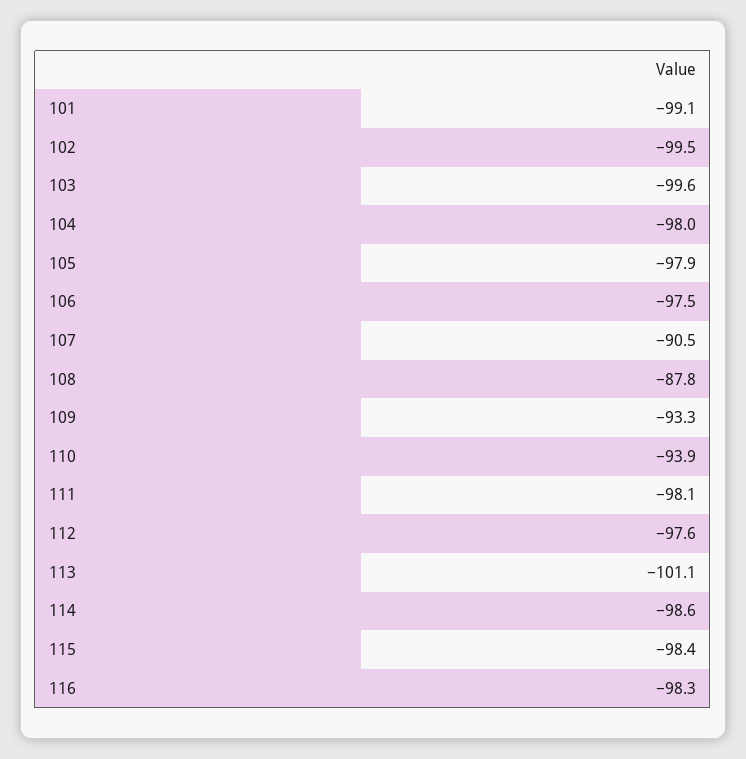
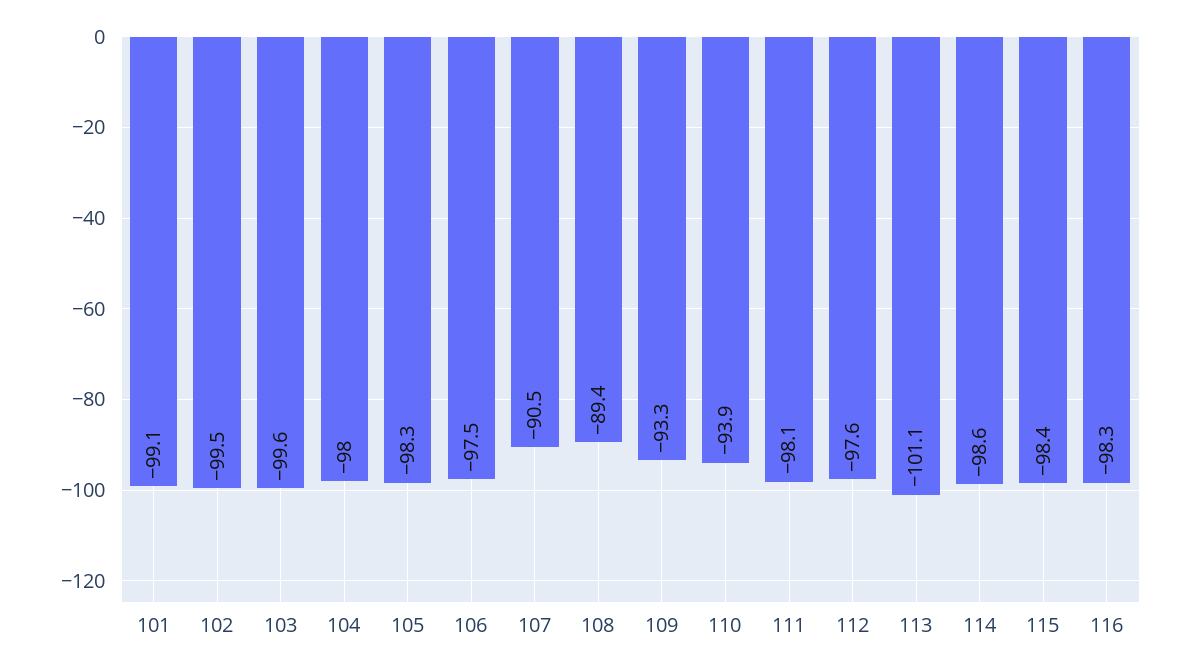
105: -97.9 -> -98.3
108: -87.8 -> -89.4

